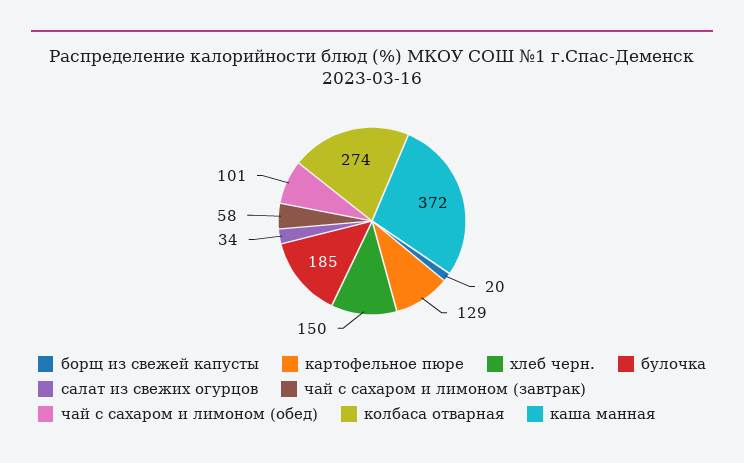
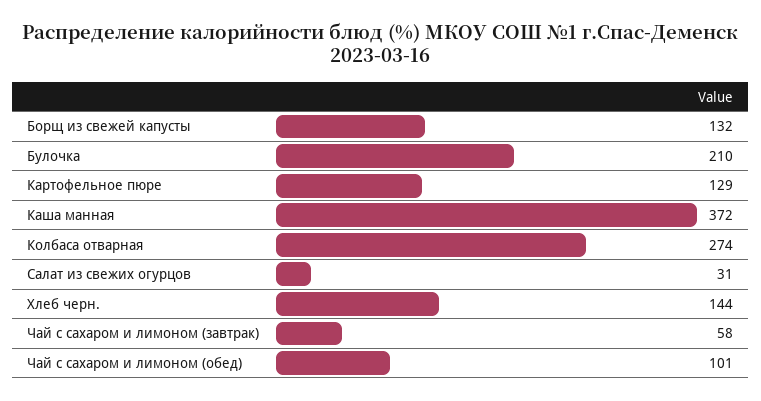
борщ из свежей капусты: 20 -> 132
хлеб черн.: 150 -> 144
булочка: 185 -> 210
салат из свежих огурцов: 34 -> 31

